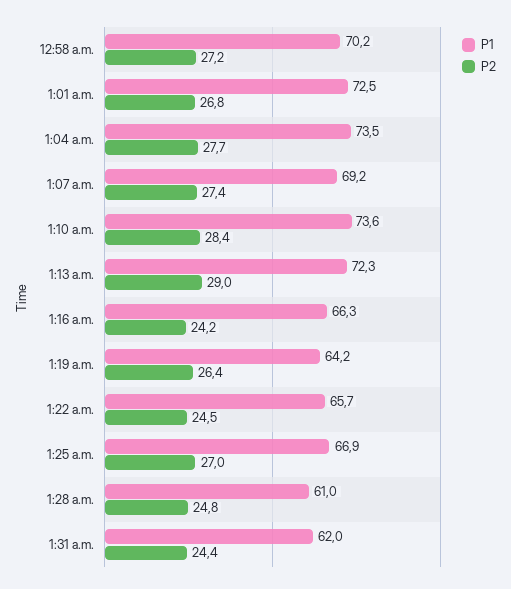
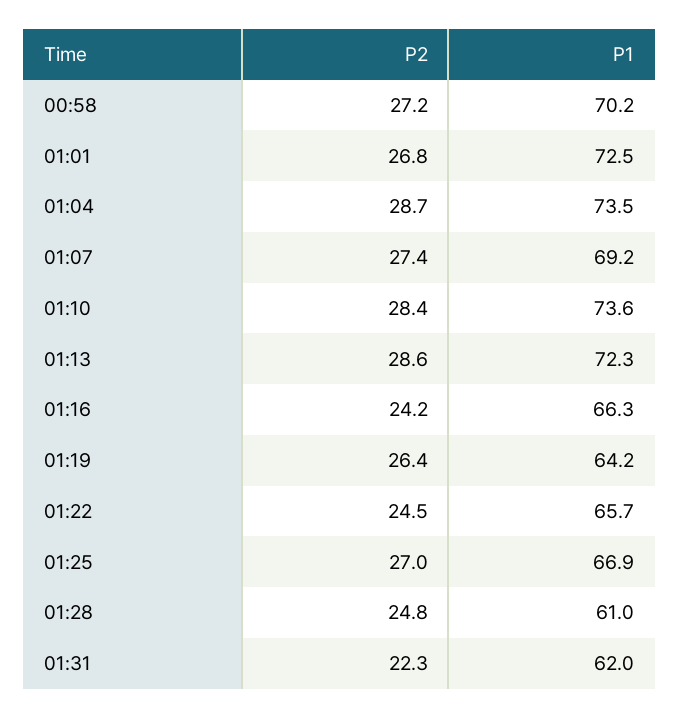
P2, 1:04 a.m.: 27.7 -> 28.7
P2, 1:13 a.m.: 29 -> 28.6
P2, 1:31 a.m.: 24.4 -> 22.3

